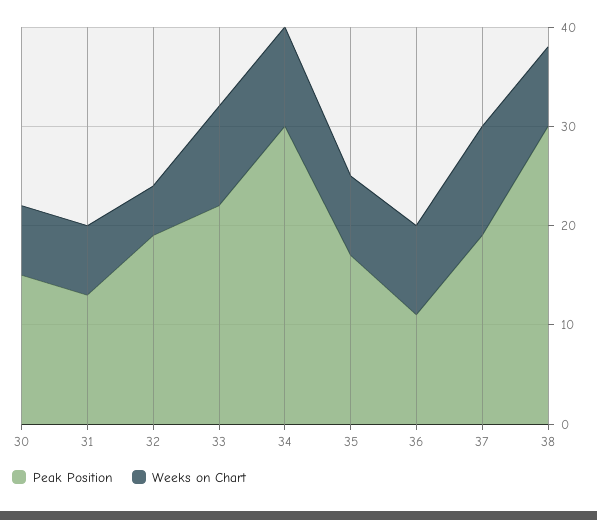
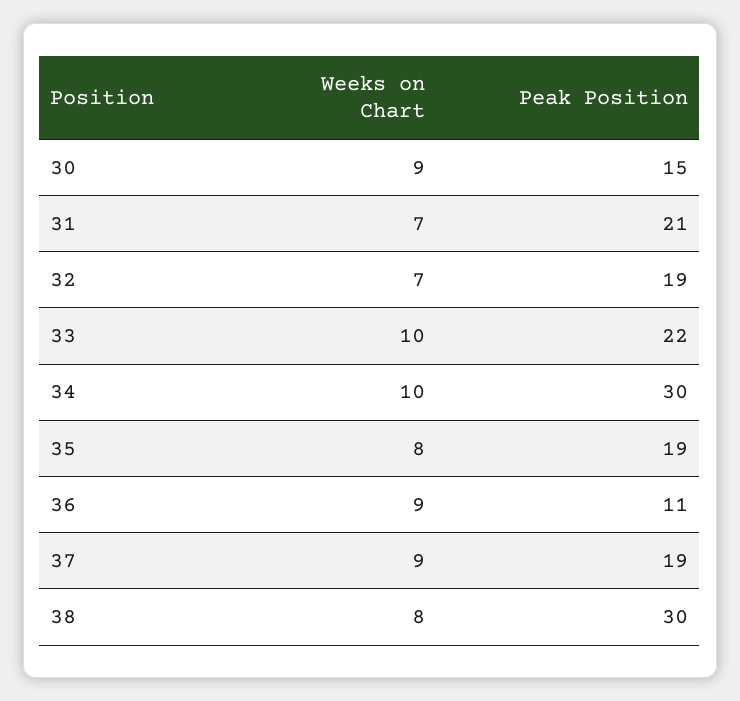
Weeks on Chart, 30: 7 -> 9
Peak Position, 31: 13 -> 21
Weeks on Chart, 32: 5 -> 7
Peak Position, 35: 17 -> 19
Weeks on Chart, 37: 11 -> 9

